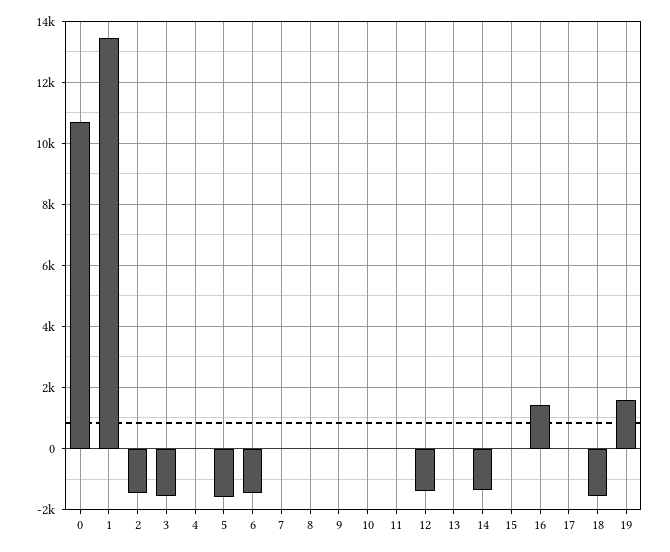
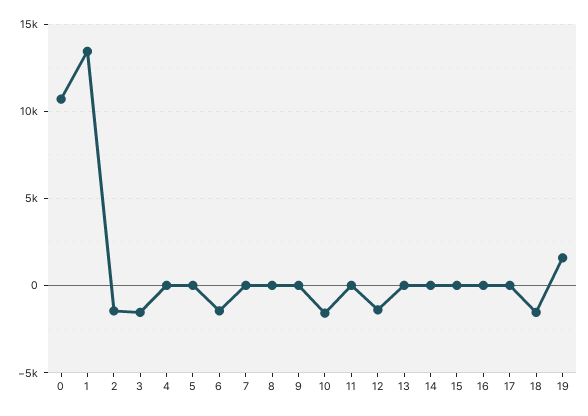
5: -1600 -> 0
10: 0 -> -1500
14: -1400 -> 0
16: 1400 -> 0

